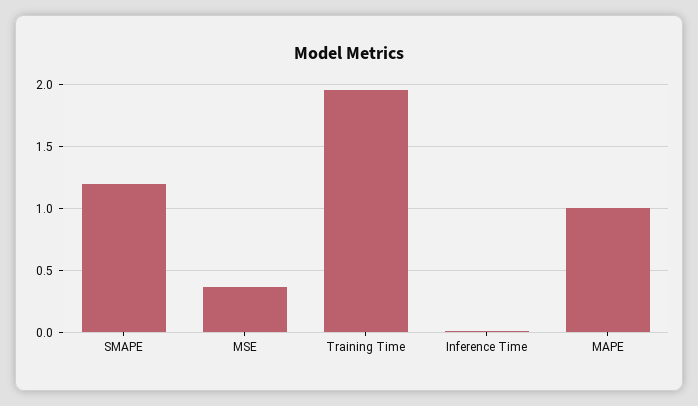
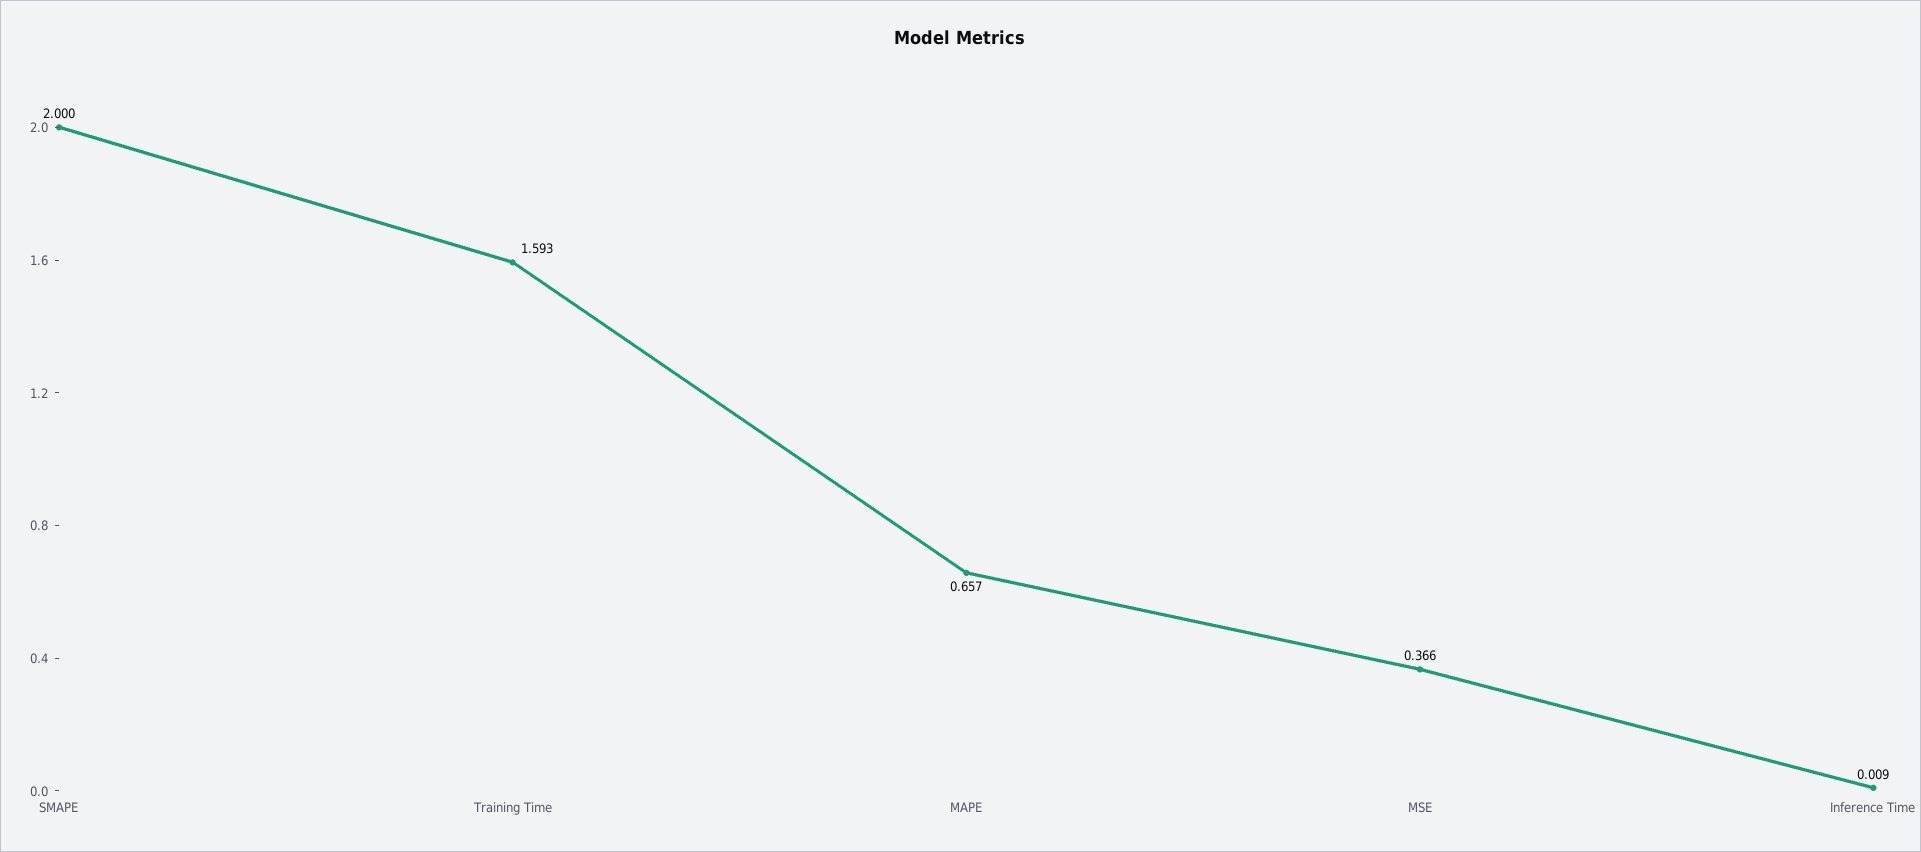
SMAPE: 1.2 -> 2
Training Time: 1.95 -> 1.593
MAPE: 1 -> 0.657

